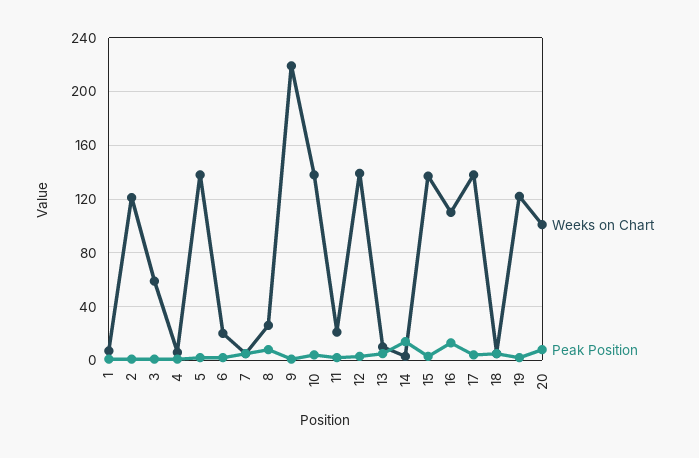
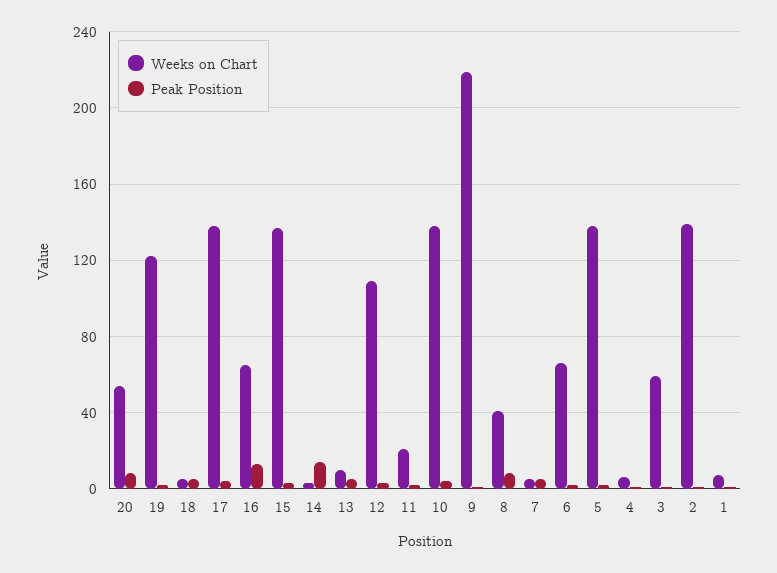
Weeks on Chart, 2: 120 -> 140
Weeks on Chart, 6: 20 -> 65
Weeks on Chart, 8: 25 -> 40
Weeks on Chart, 12: 140 -> 110
Weeks on Chart, 16: 110 -> 65
Weeks on Chart, 20: 100 -> 55

